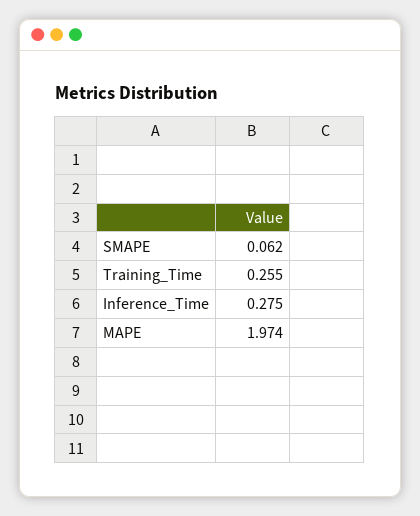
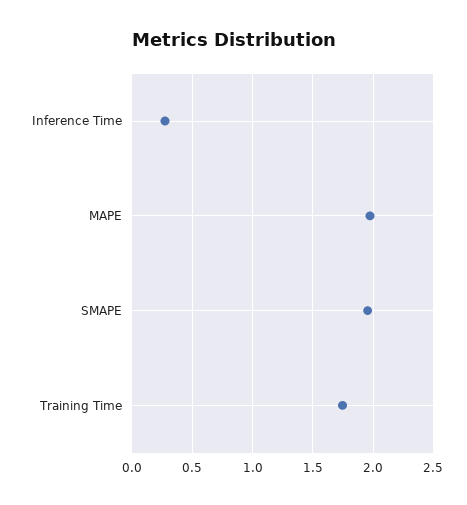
SMAPE: 0.062 -> 1.95
Training_Time: 0.255 -> 1.75

